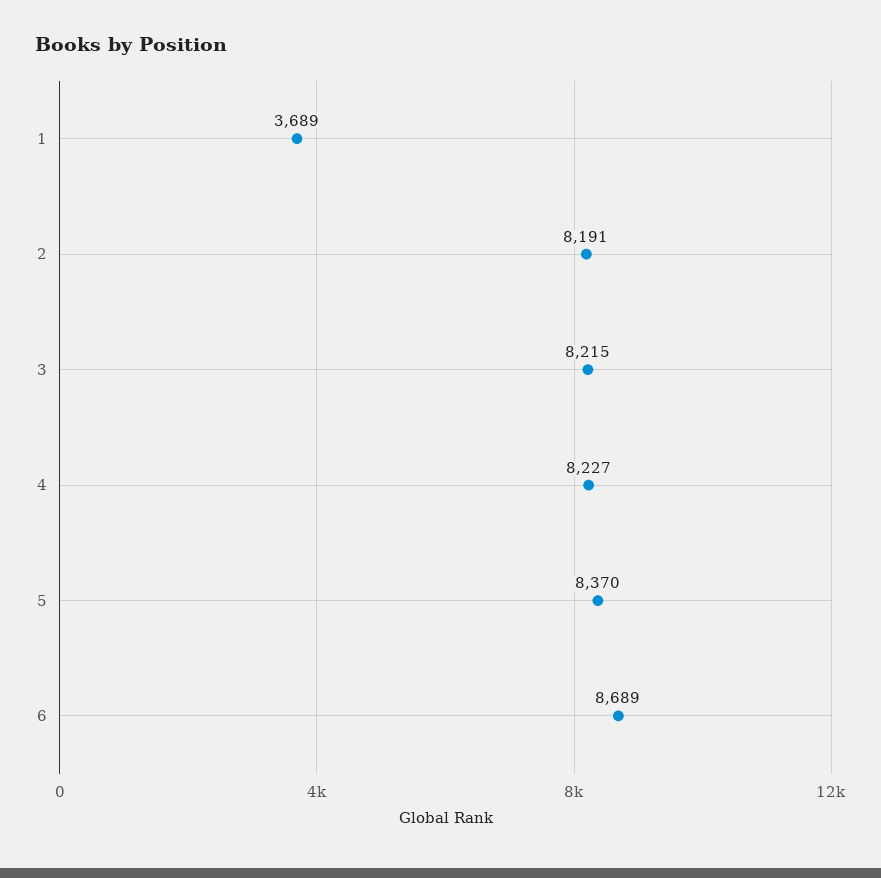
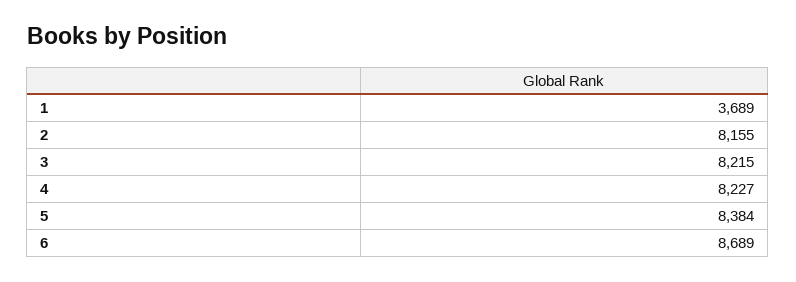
2: 8191 -> 8155
5: 8370 -> 8384

